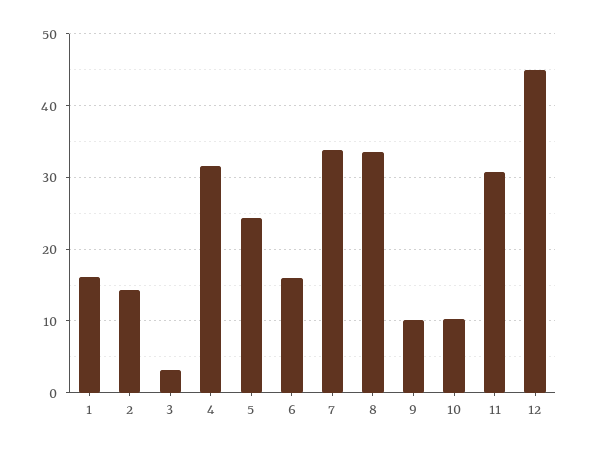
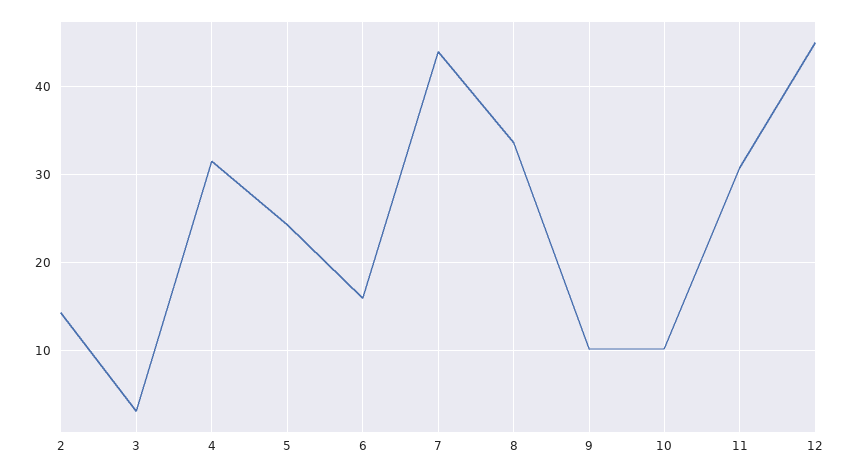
1: 16 -> none
7: 34 -> 44

